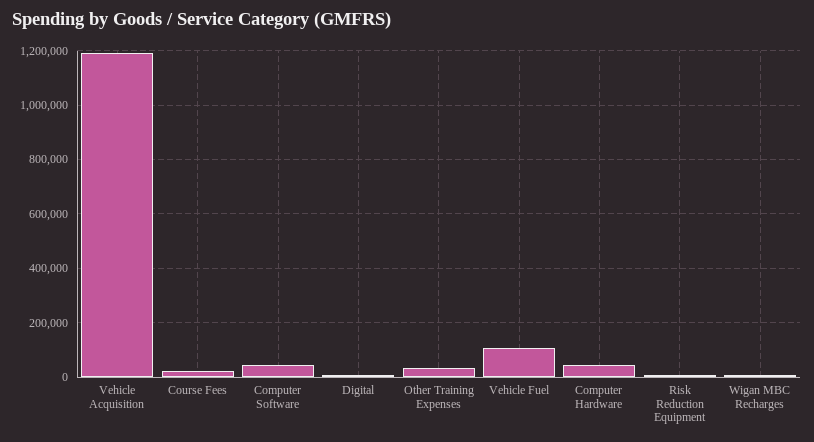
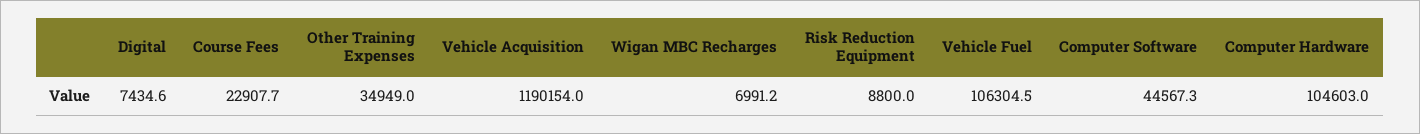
Computer Hardware: 50000 -> 104603

